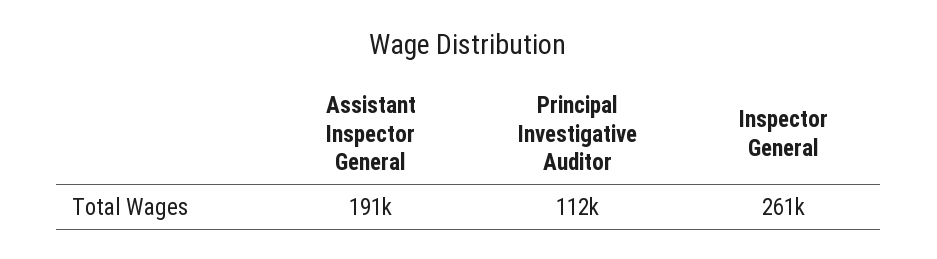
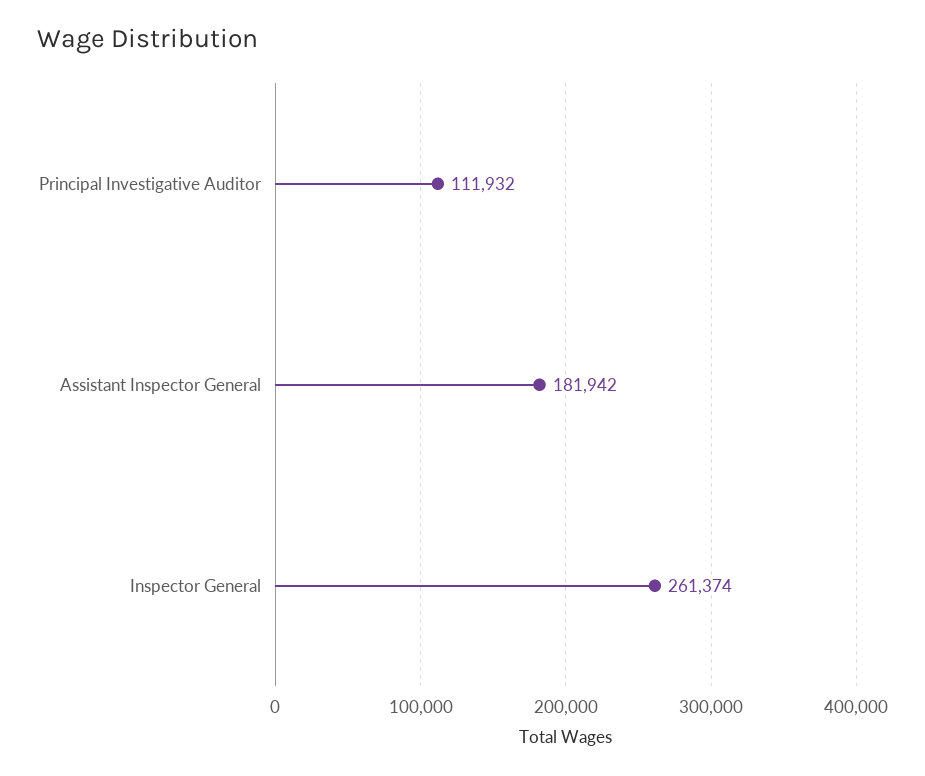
Assistant Inspector General: 191000 -> 181942

